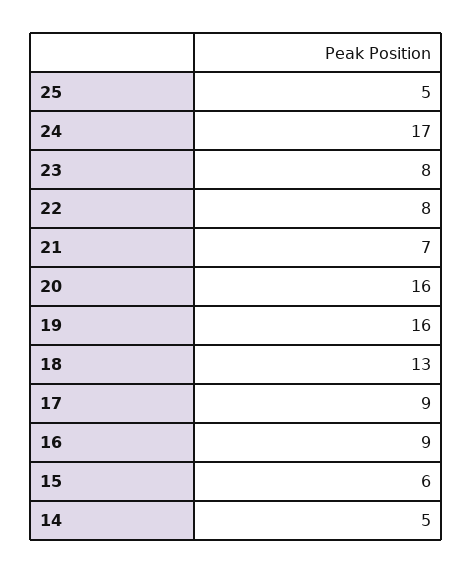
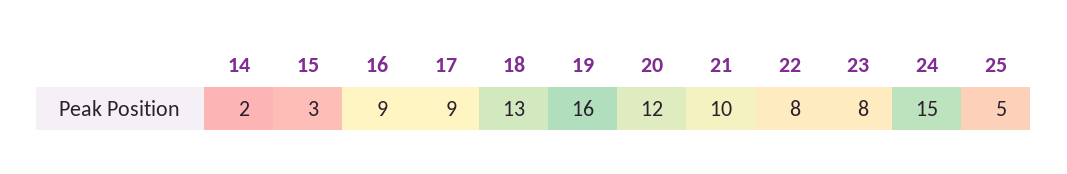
24: 17 -> 15
21: 7 -> 10
20: 16 -> 12
15: 6 -> 3
14: 5 -> 2

